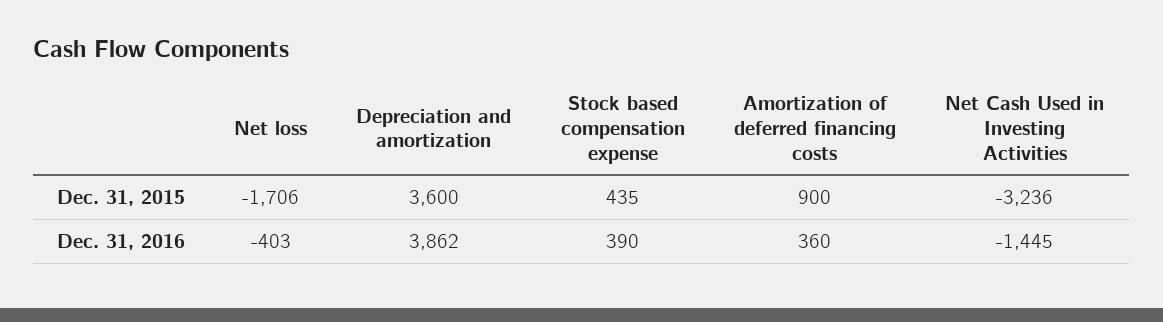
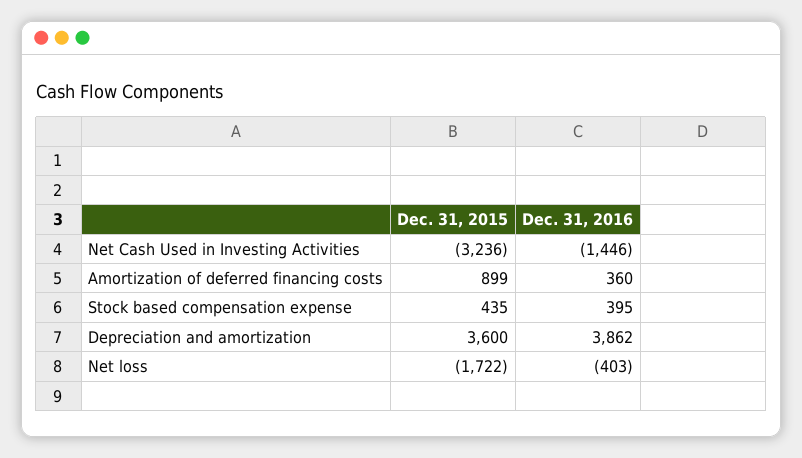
Net loss, Dec. 31, 2015: -1706 -> -1722
Amortization of deferred financing costs, Dec. 31, 2015: 900 -> 899
Stock based compensation expense, Dec. 31, 2016: 390 -> 395
Net Cash Used in Investing Activities, Dec. 31, 2016: -1445 -> -1446

